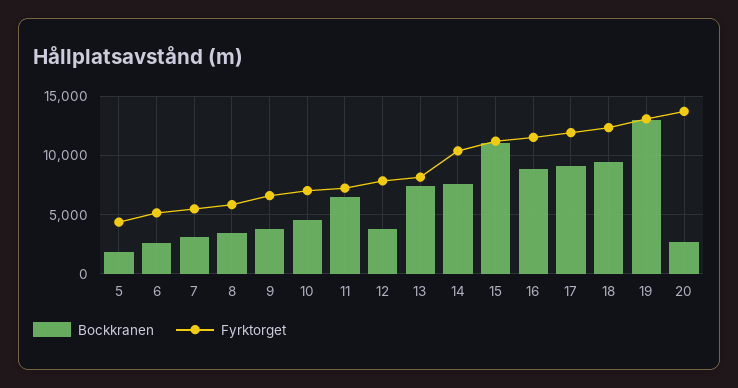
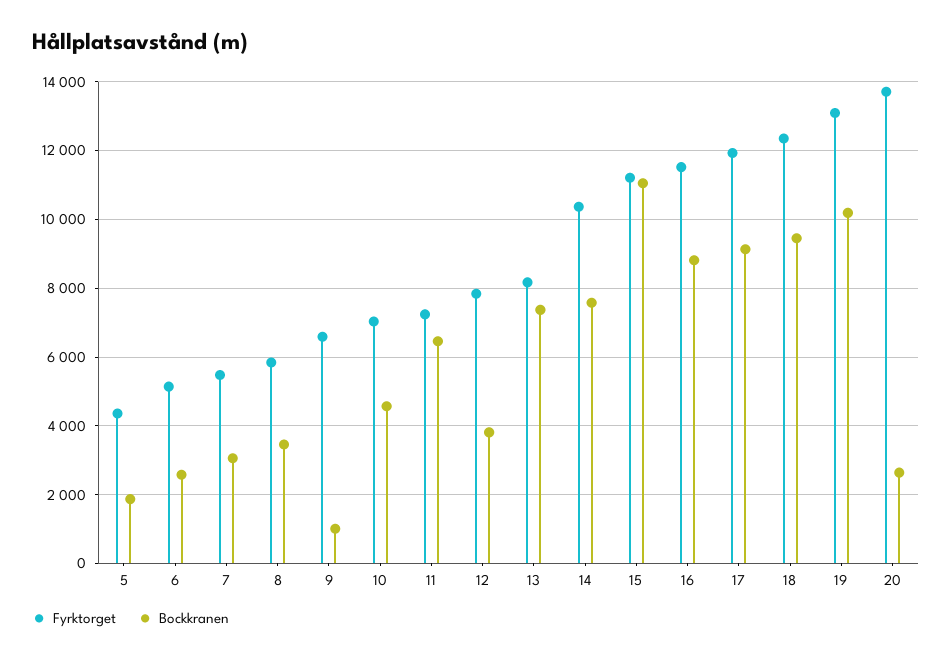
Bockkranen, 9: 4000 -> 1000
Bockkranen, 19: 13000 -> 10200

